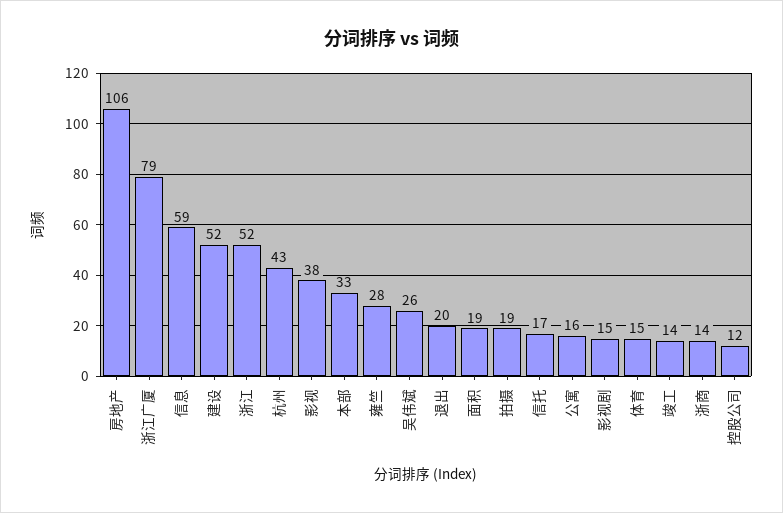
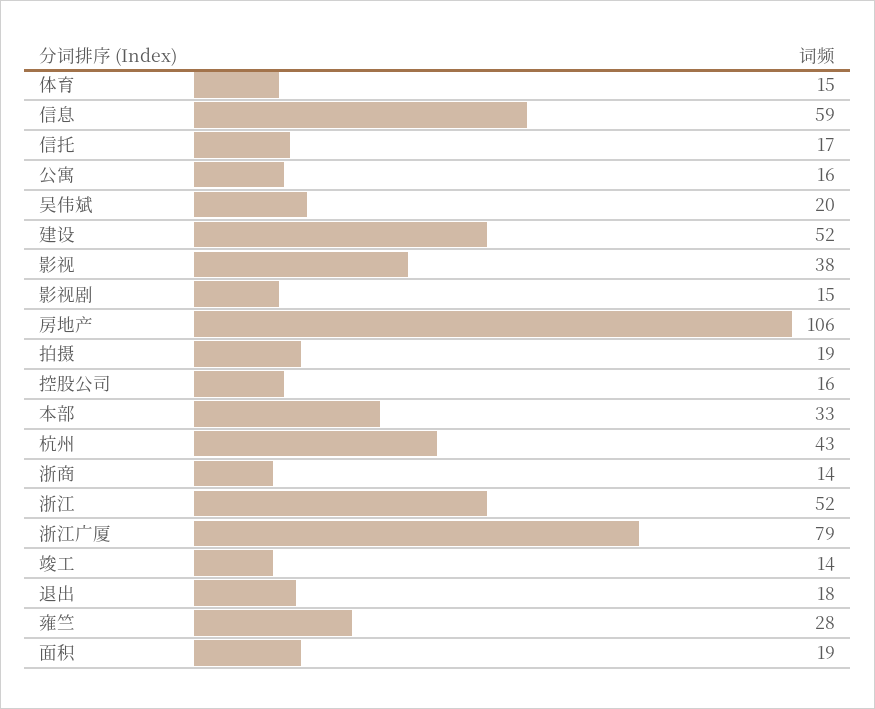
吴伟斌: 26 -> 20
退出: 20 -> 18
控股公司: 12 -> 16

